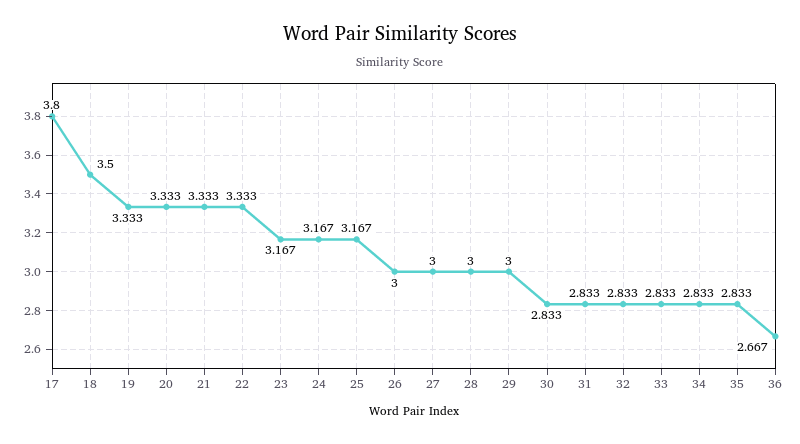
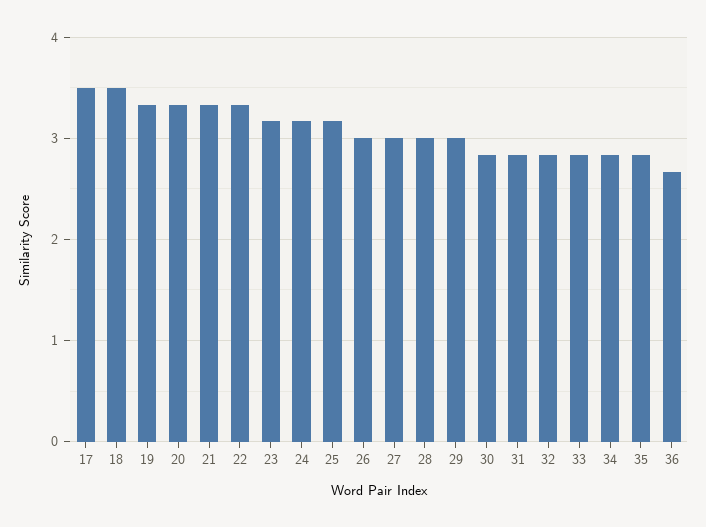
17: 3.8 -> 3.5

